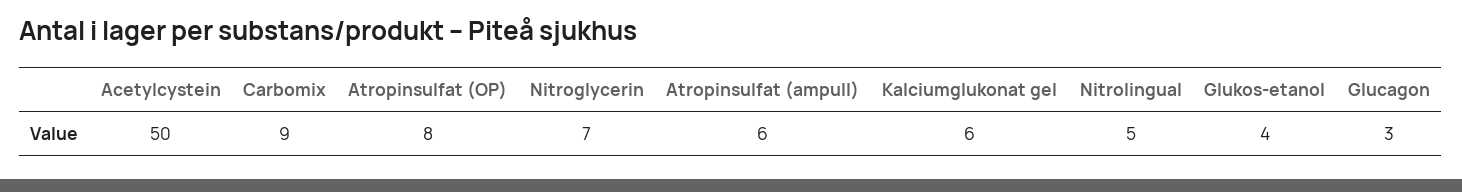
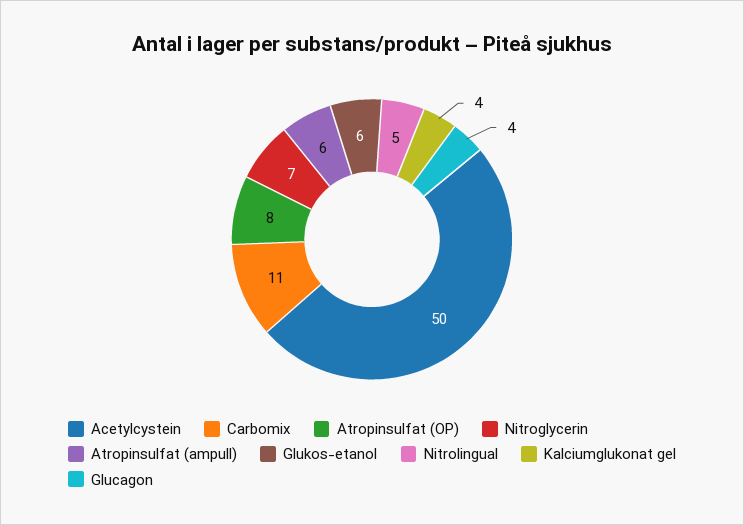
Carbomix: 9 -> 11
Kalciumglukonat gel: 6 -> 4
Glukos-etanol: 4 -> 6
Glucagon: 3 -> 4

